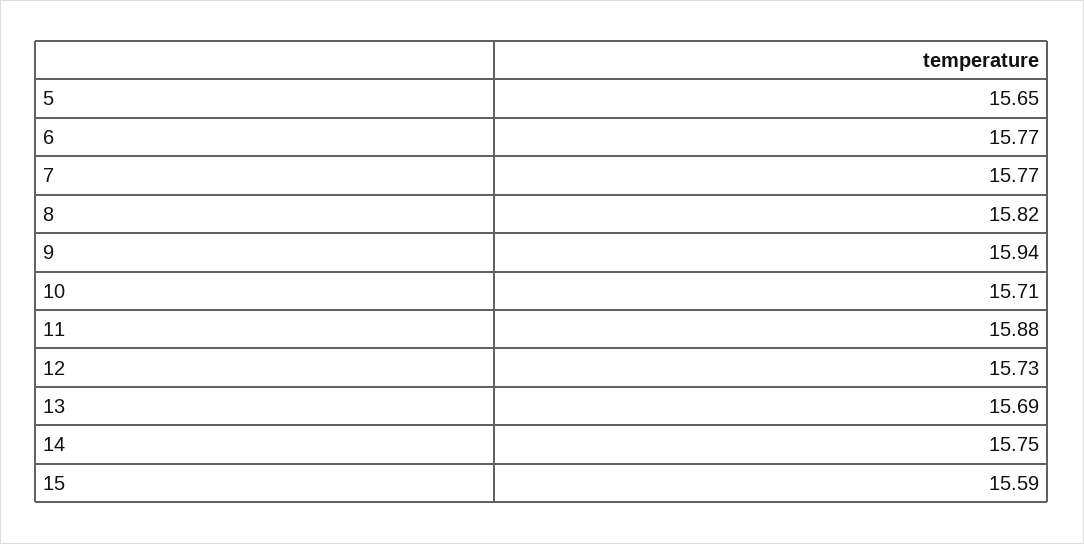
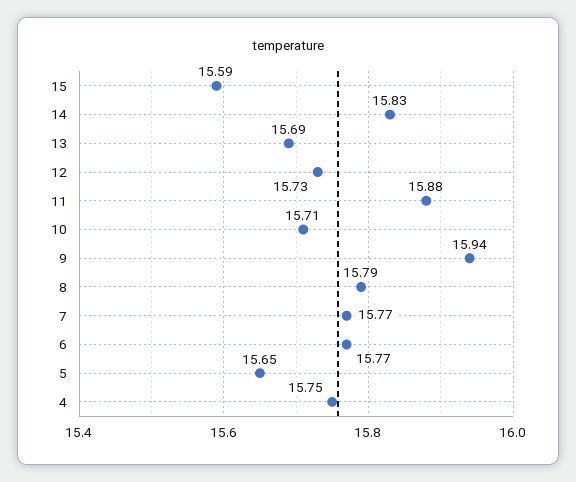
8: 15.82 -> 15.79
14: 15.75 -> 15.83
4: none -> 15.75

